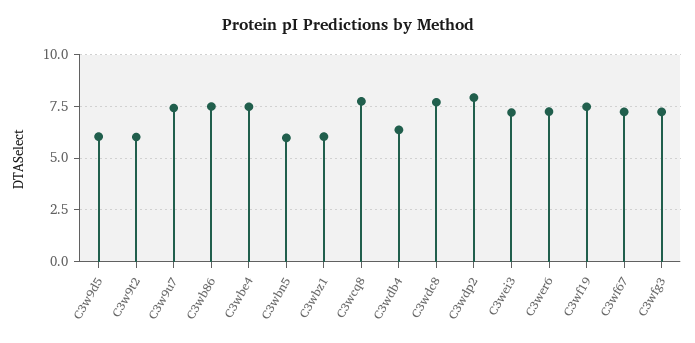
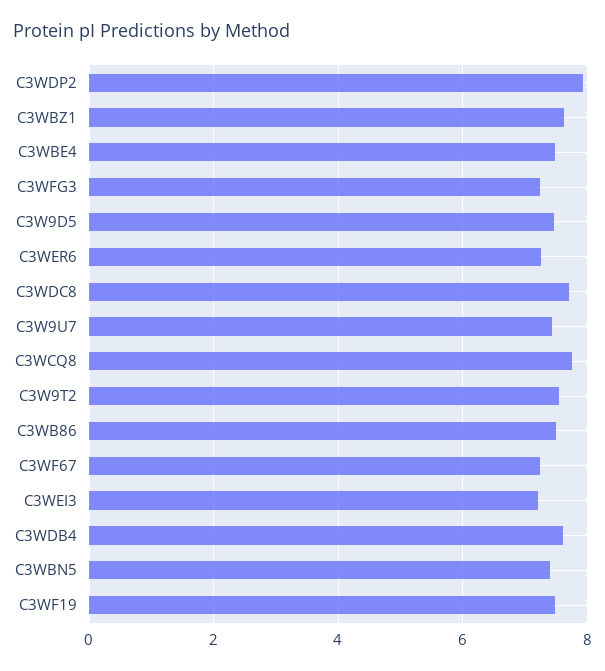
C3w9d5: 6 -> 7.4
C3w9t2: 6 -> 7.6
C3wbn5: 6 -> 7.4
C3wbz1: 6 -> 7.6
C3wdb4: 6.5 -> 7.6

